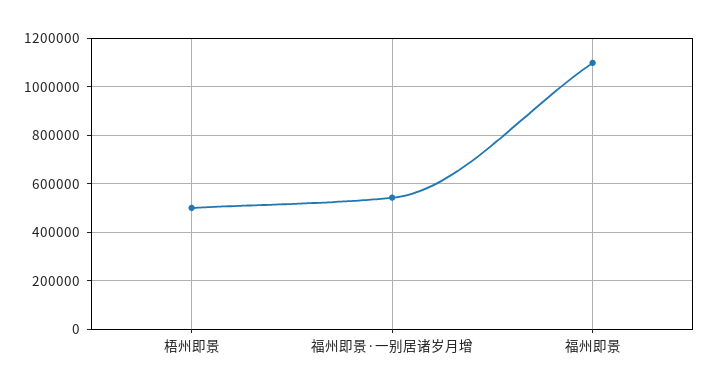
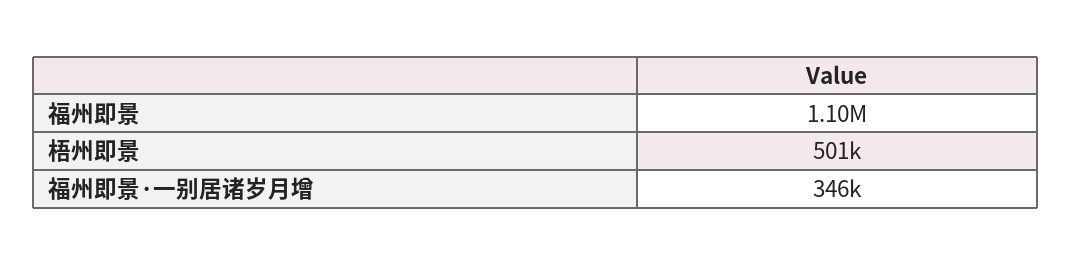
福州即景·一别居诸岁月增: 550000 -> 346000

